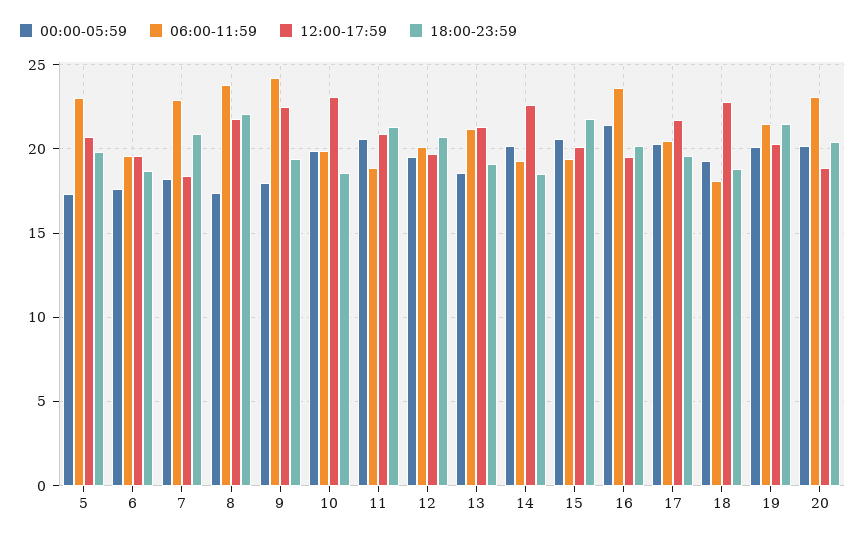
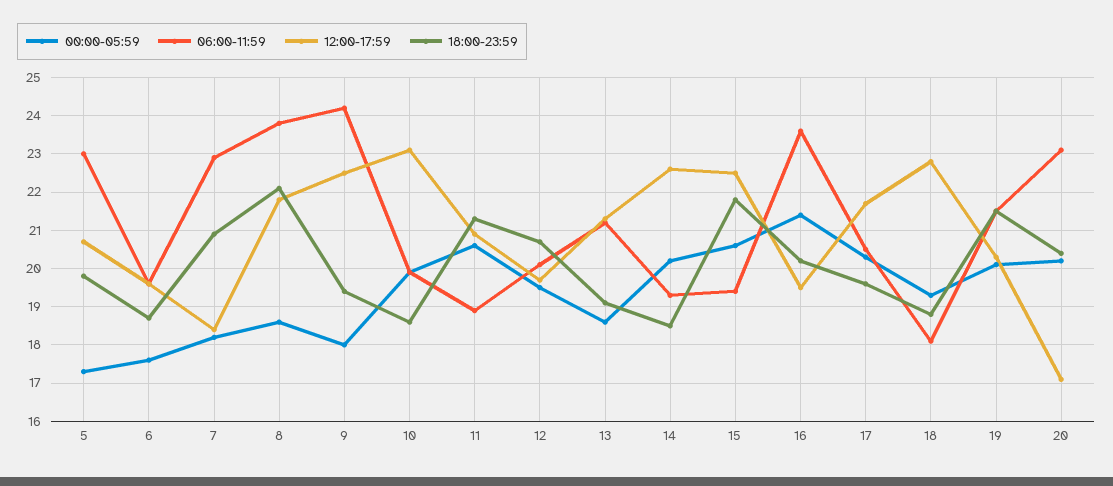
00:00-05:59, 8: 17.5 -> 18.5
12:00-17:59, 15: 20 -> 22.5
12:00-17:59, 20: 19 -> 17

